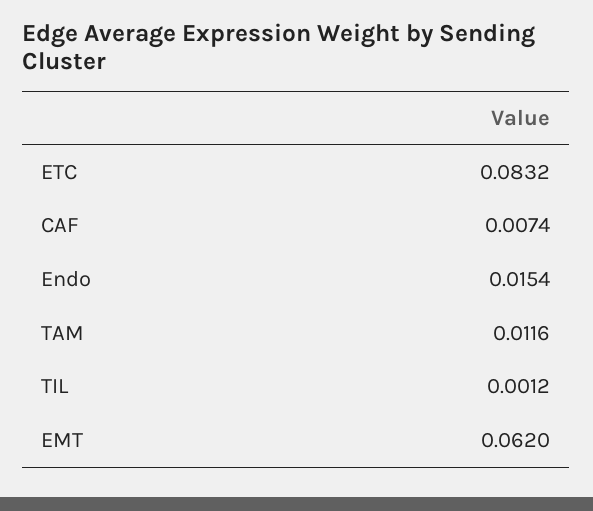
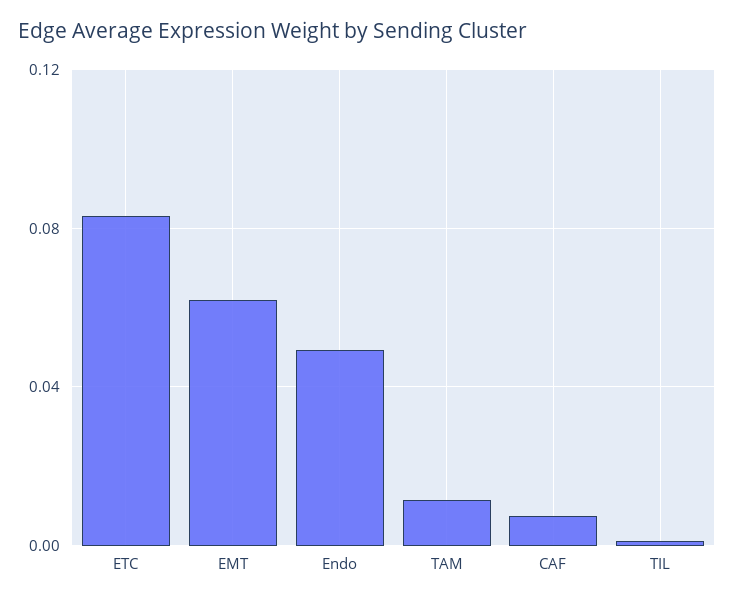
Endo: 0.0154 -> 0.05

